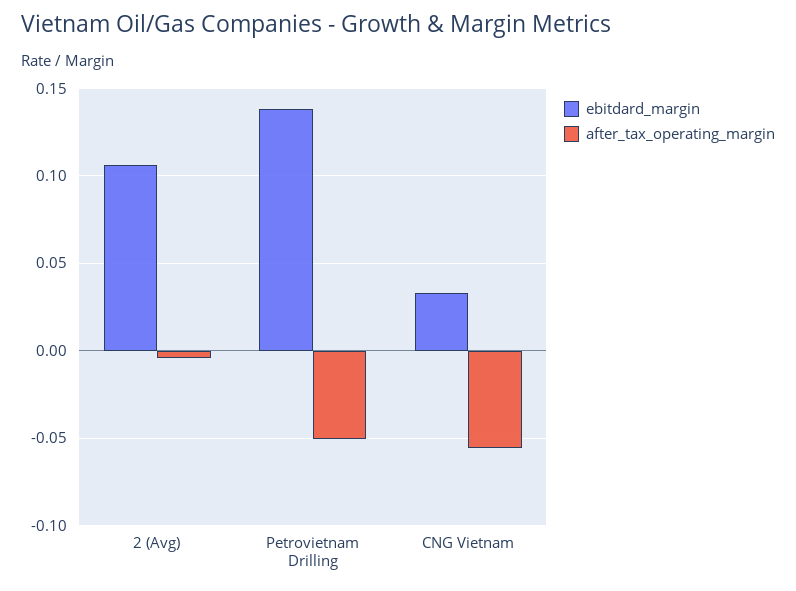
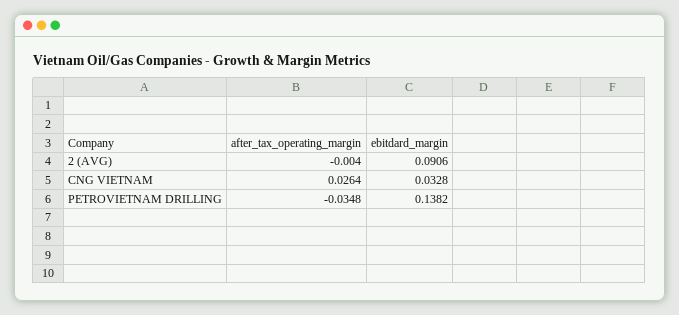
ebitdard_margin, 2 (Avg): 0.105 -> 0.0906
after_tax_operating_margin, Petrovietnam Drilling: -0.05 -> -0.0348
after_tax_operating_margin, CNG Vietnam: -0.055 -> 0.0264

